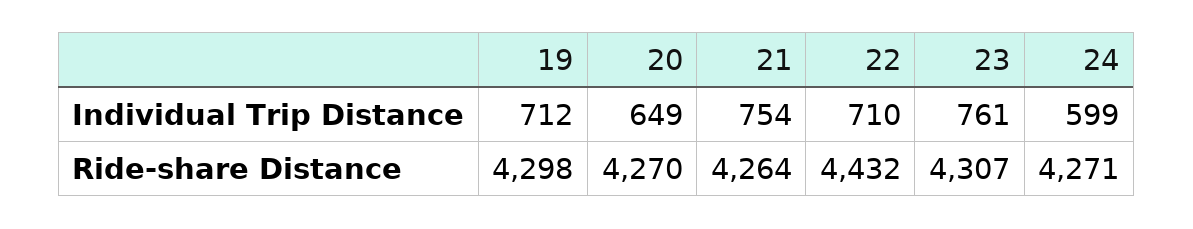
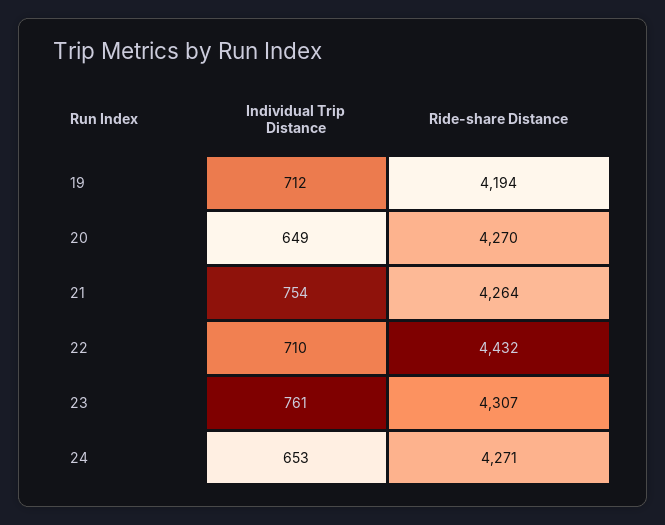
24, Individual Trip Distance: 599 -> 653
19, Ride-share Distance: 4298 -> 4194

